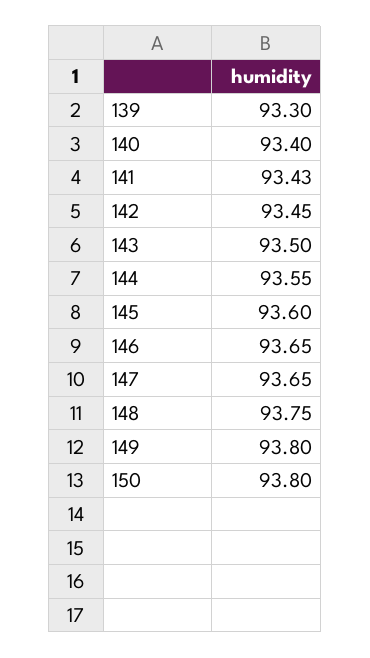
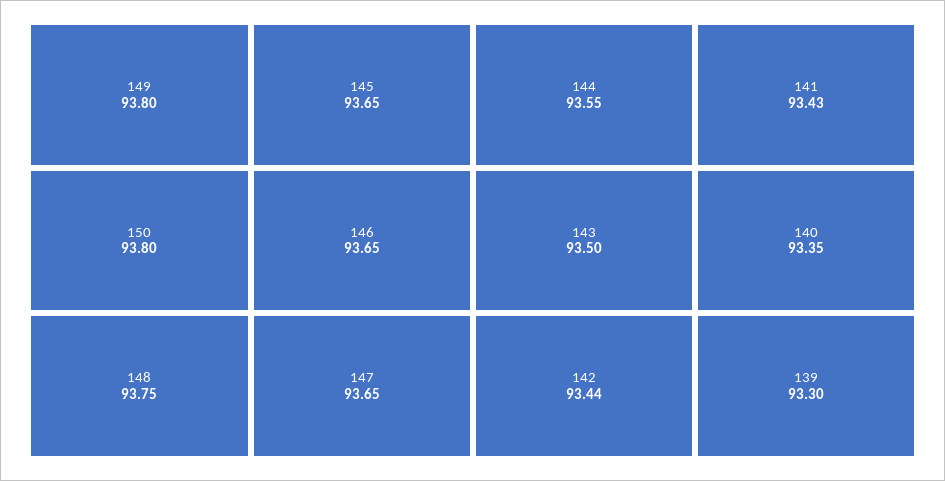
140: 93.4 -> 93.35
142: 93.45 -> 93.44
145: 93.6 -> 93.65

